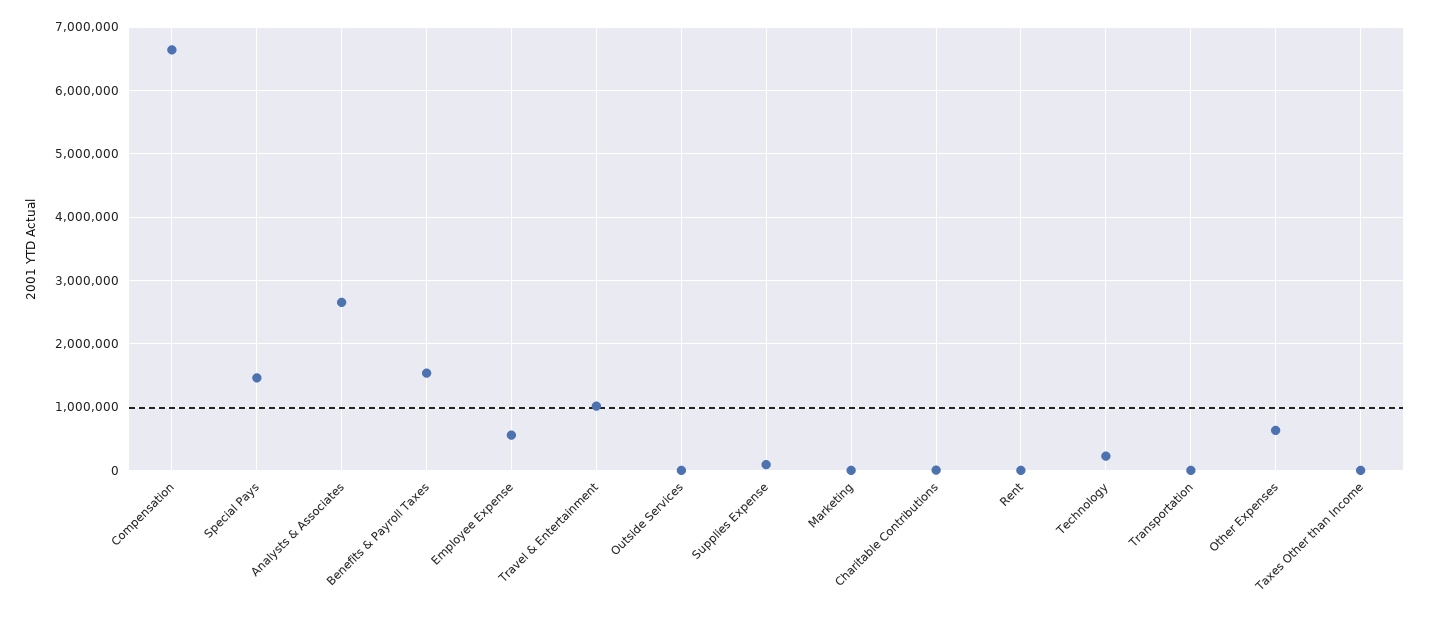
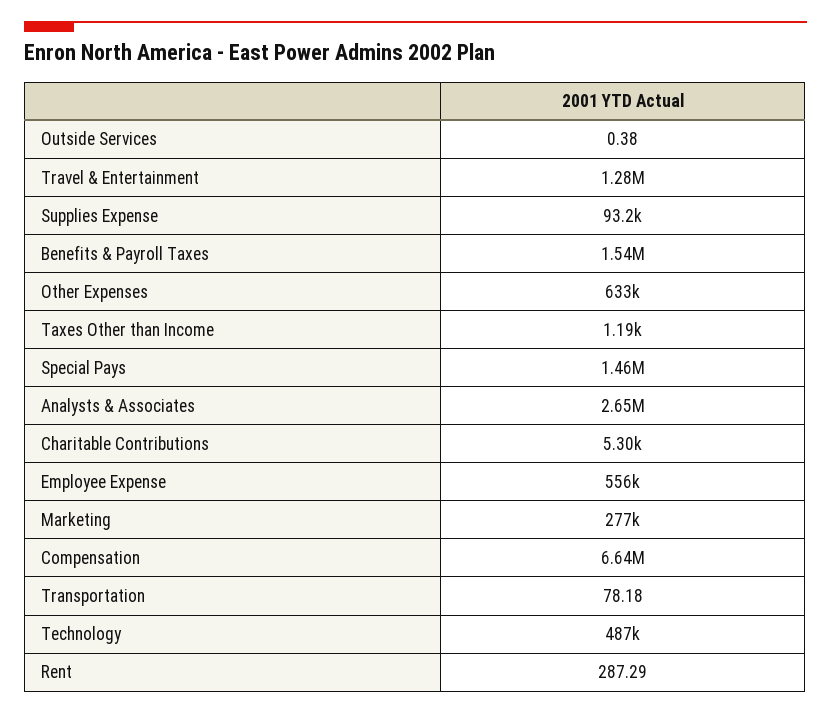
Travel & Entertainment: 1000000 -> 1280000
Marketing: 0 -> 277000
Technology: 200000 -> 487000

